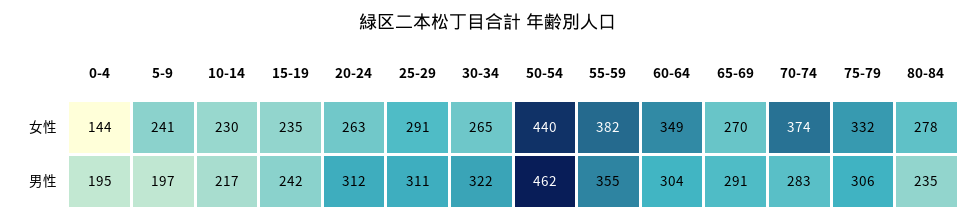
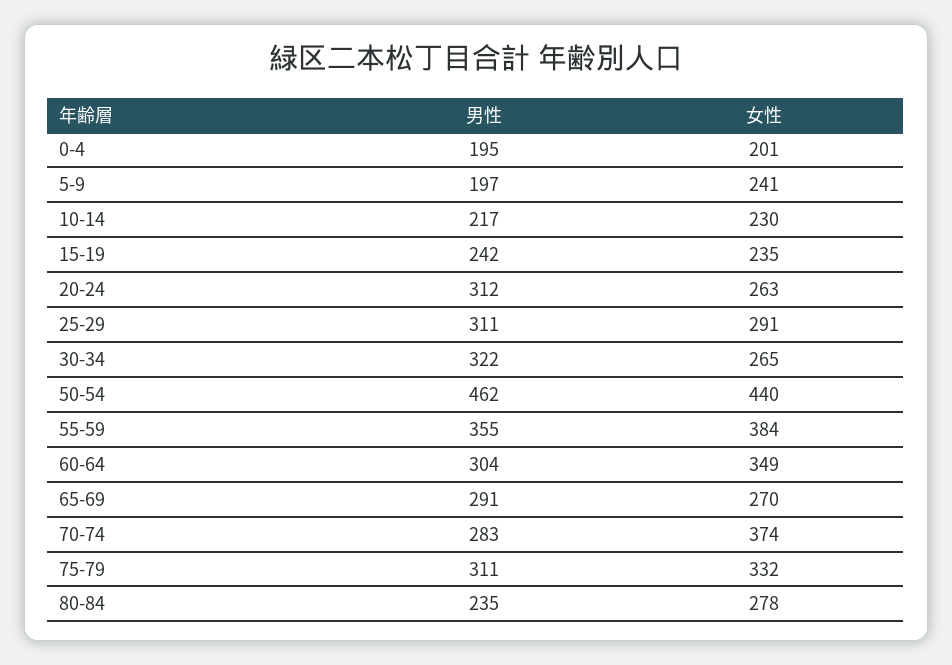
0-4, 女性: 144 -> 201
55-59, 女性: 382 -> 384
75-79, 男性: 306 -> 311

